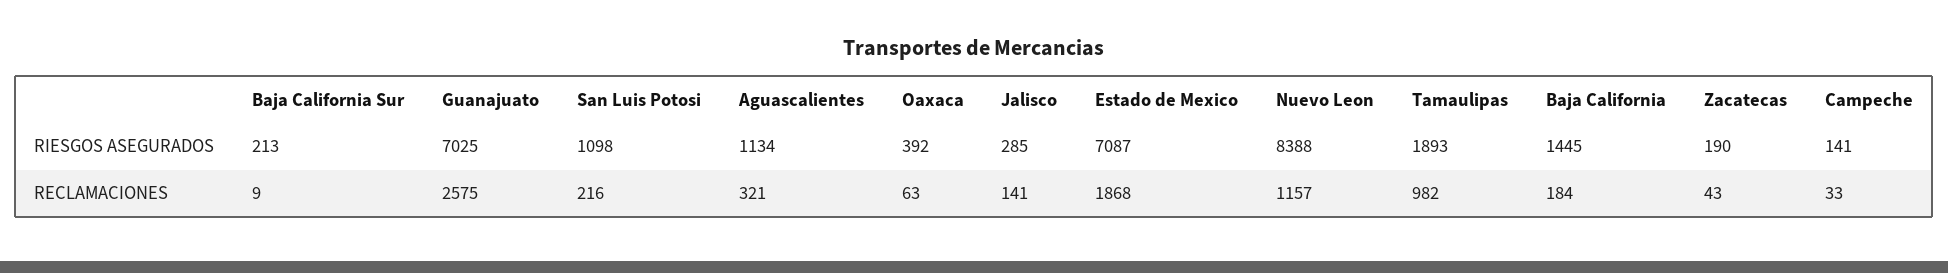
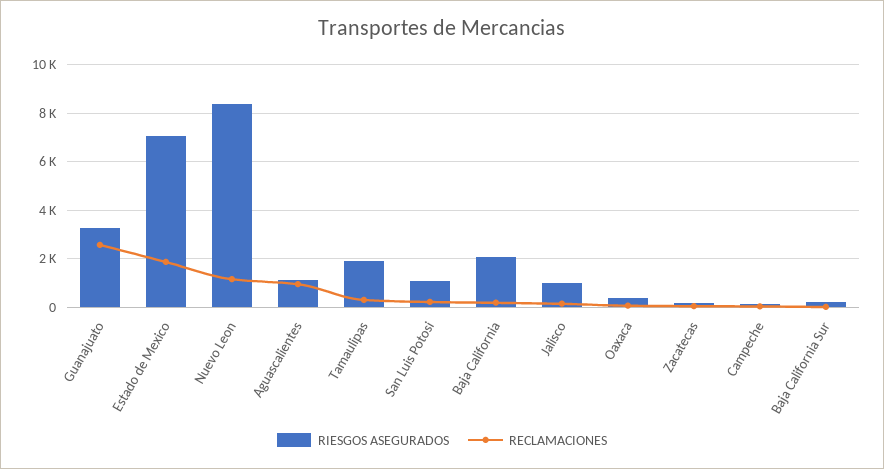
RIESGOS ASEGURADOS, Guanajuato: 7025 -> 3250
RIESGOS ASEGURADOS, Jalisco: 285 -> 1000
RIESGOS ASEGURADOS, Baja California: 1445 -> 2000
RECLAMACIONES, Aguascalientes: 321 -> 1000
RECLAMACIONES, Tamaulipas: 982 -> 250

